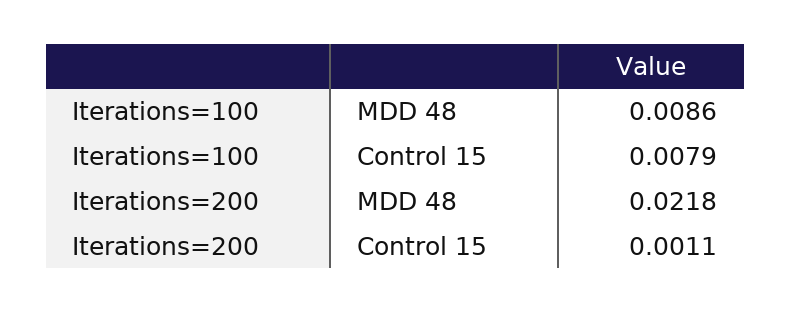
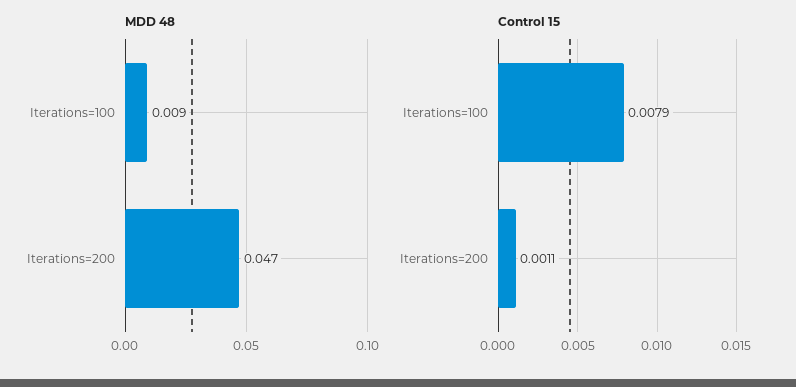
MDD 48, Iterations=200: 0.0218 -> 0.047

